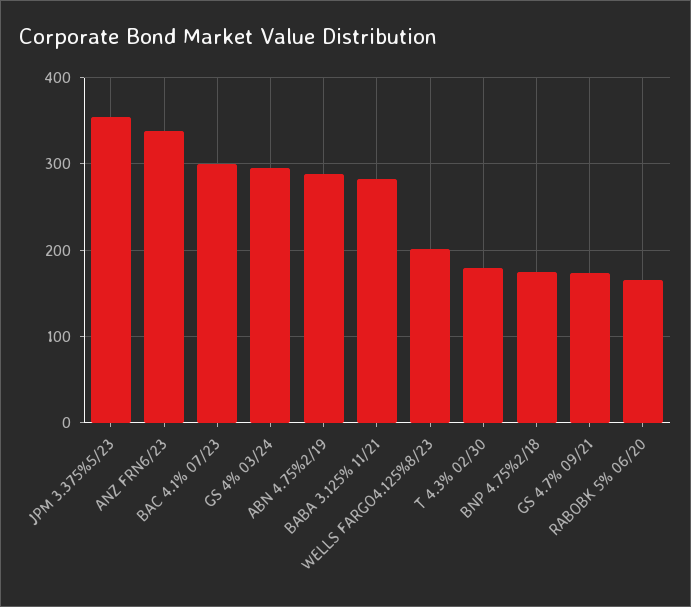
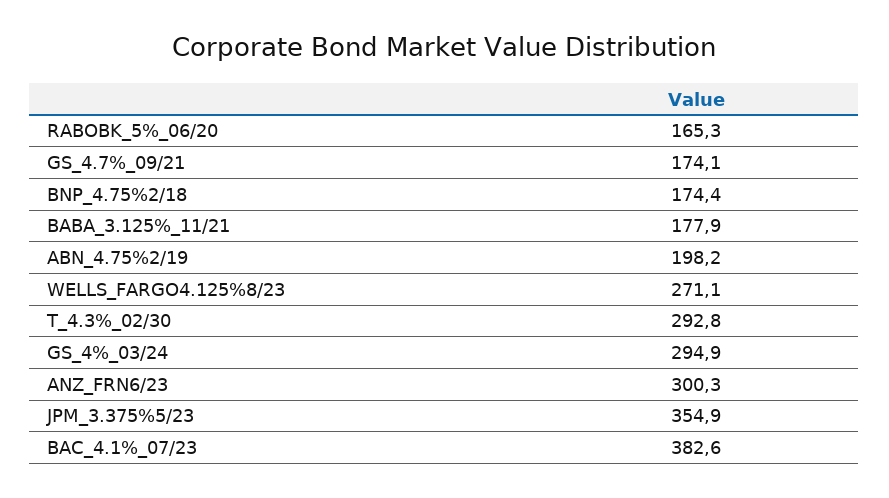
ANZ FRN6/23: 340 -> 300.3
BAC 4.1% 07/23: 300 -> 382.6
ABN 4.75%2/19: 290 -> 198.2
BABA 3.125% 11/21: 280 -> 177.9
WELLS FARGO4.125%8/23: 200 -> 271.1
T 4.3% 02/30: 180 -> 292.8

